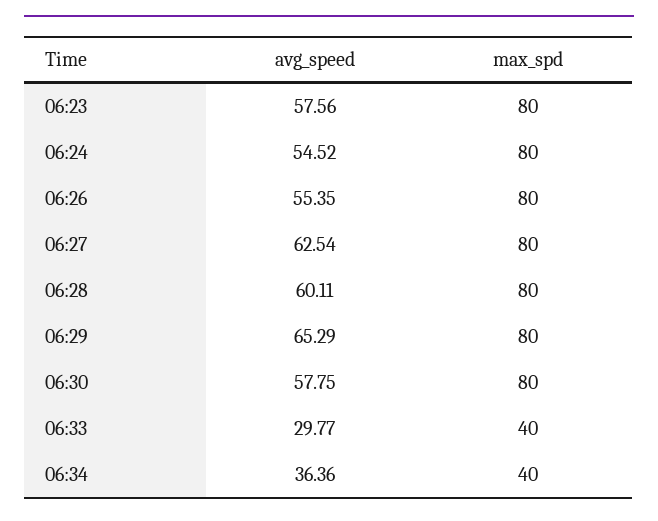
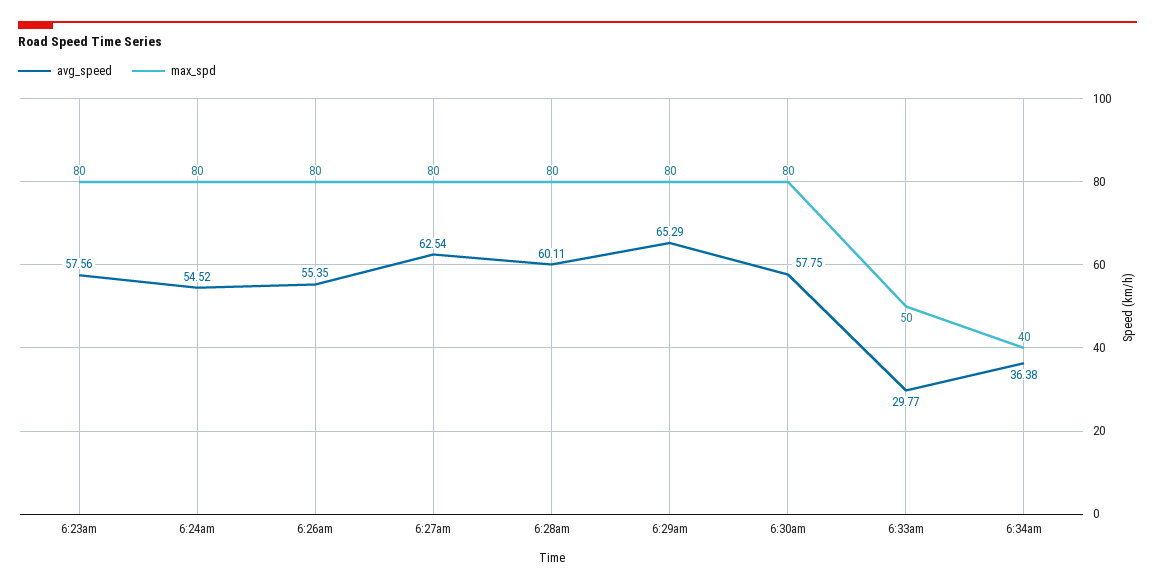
max_spd, 06:33: 40 -> 50
avg_speed, 06:34: 36.36 -> 36.38

